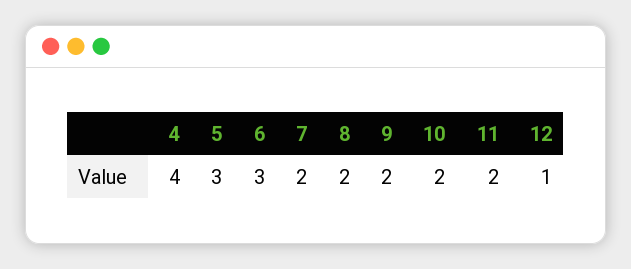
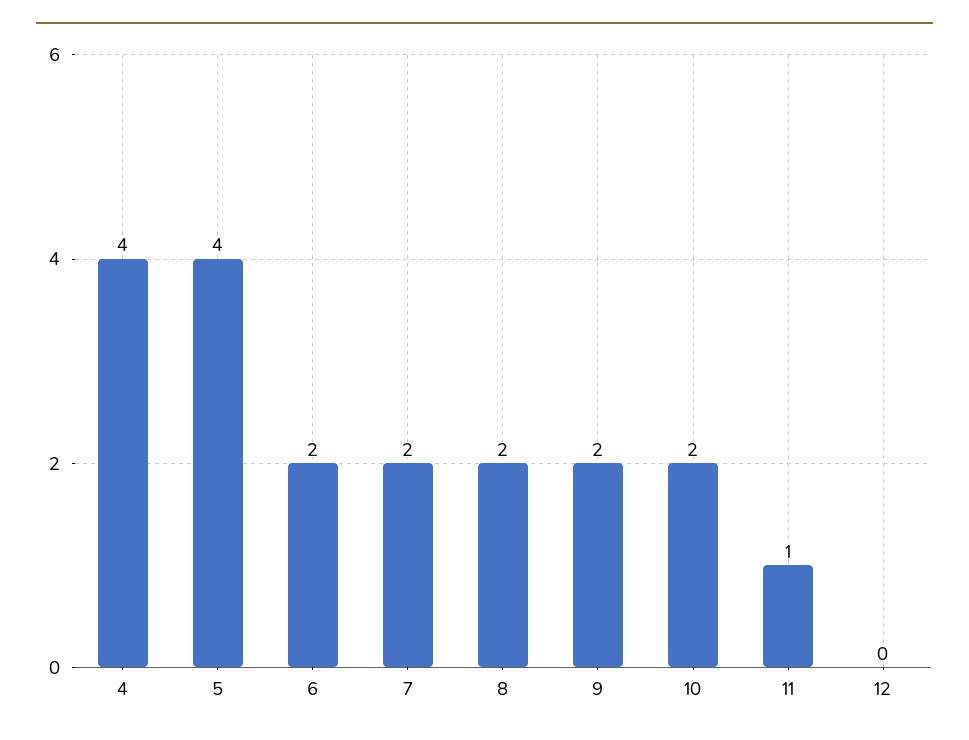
5: 3 -> 4
6: 3 -> 2
11: 2 -> 1
12: 1 -> 0

